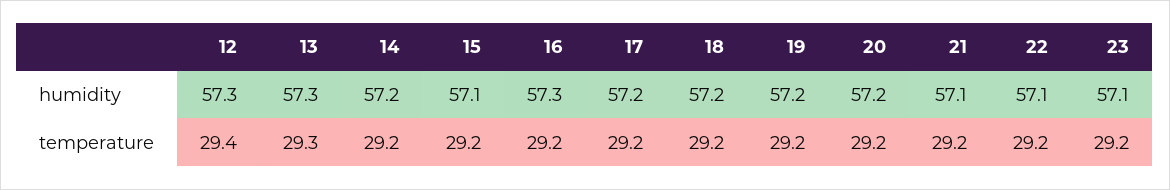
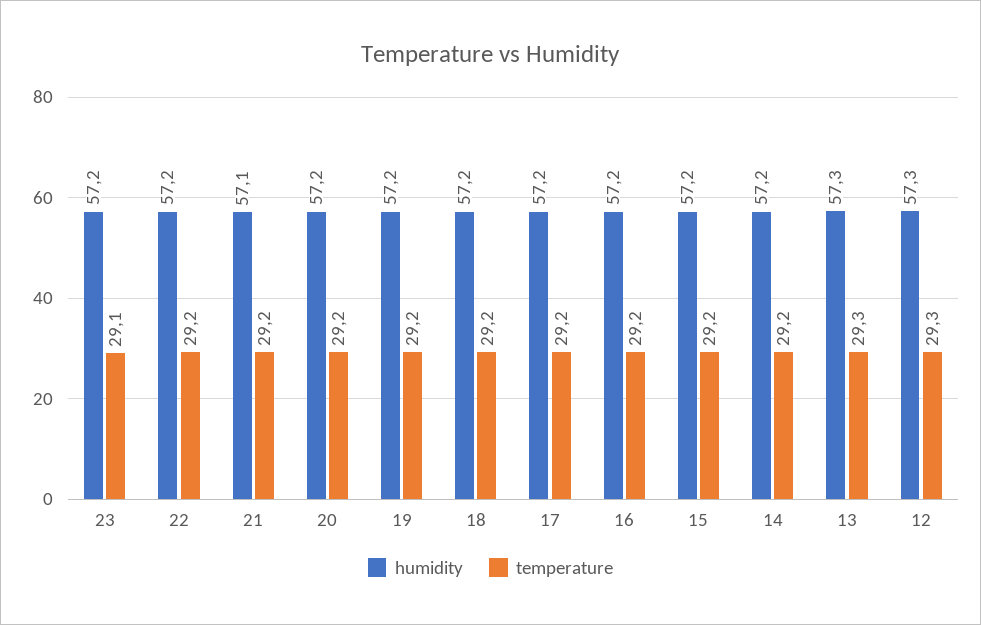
humidity, 15: 57.1 -> 57.2
humidity, 16: 57.3 -> 57.2
humidity, 22: 57.1 -> 57.2
humidity, 23: 57.1 -> 57.2
temperature, 12: 29.4 -> 29.3
temperature, 23: 29.2 -> 29.1

